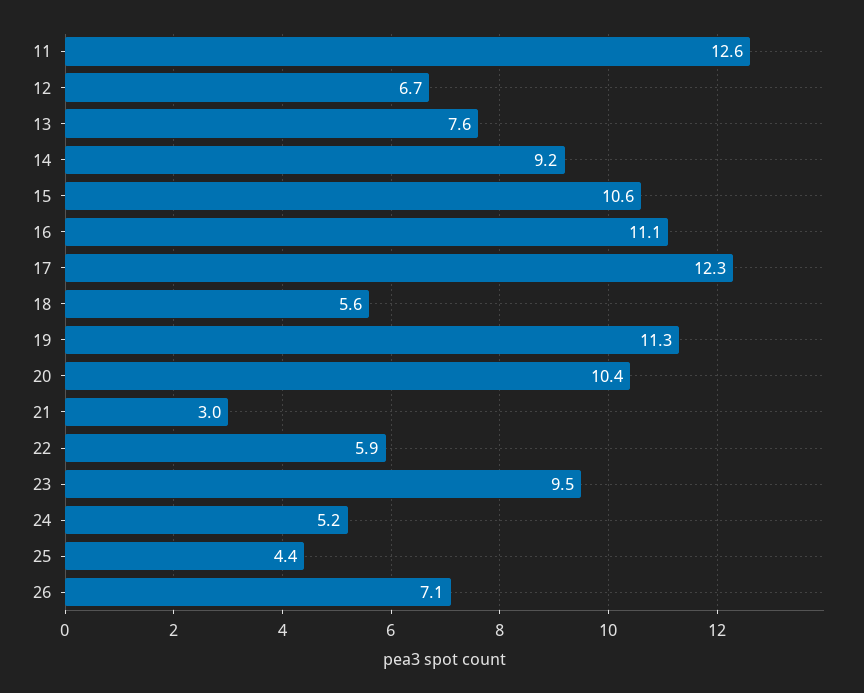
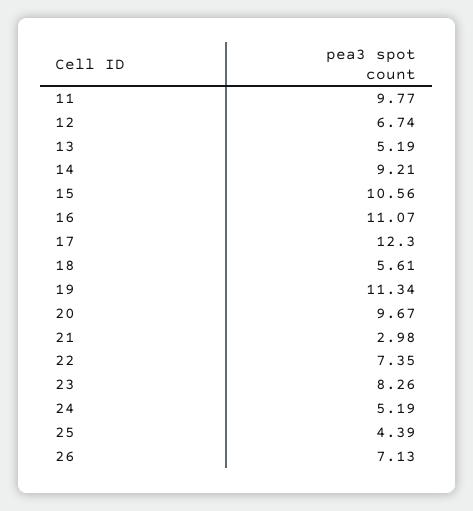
11: 12.6 -> 9.77
13: 7.6 -> 5.19
20: 10.4 -> 9.67
22: 5.9 -> 7.35
23: 9.5 -> 8.26

